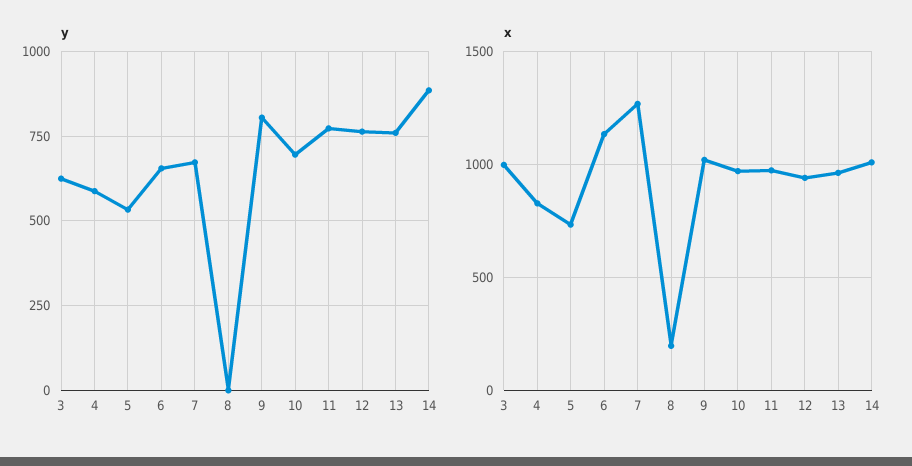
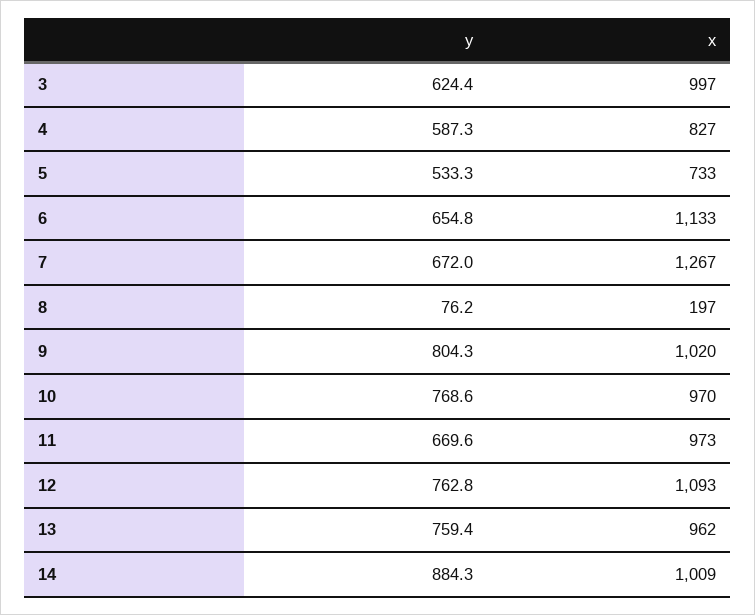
y, 8: 0 -> 76.2
y, 10: 700 -> 768.6
y, 11: 775 -> 669.6
x, 12: 950 -> 1093

